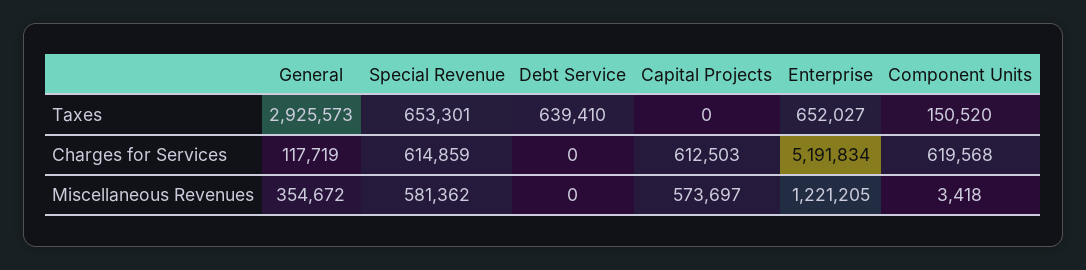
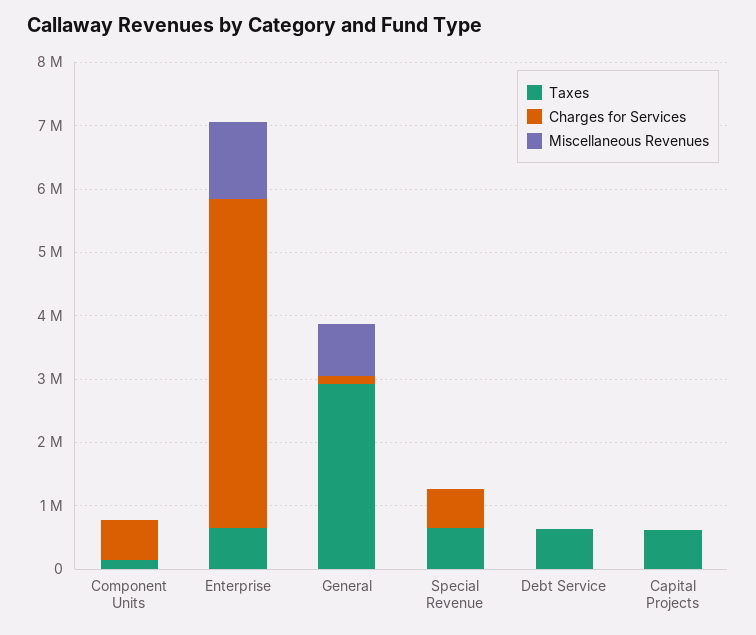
Taxes, Capital Projects: 0 -> 600000
Charges for Services, Capital Projects: 612503 -> 0
Miscellaneous Revenues, General: 354672 -> 800000
Miscellaneous Revenues, Special Revenue: 581362 -> 0
Miscellaneous Revenues, Capital Projects: 573697 -> 0

